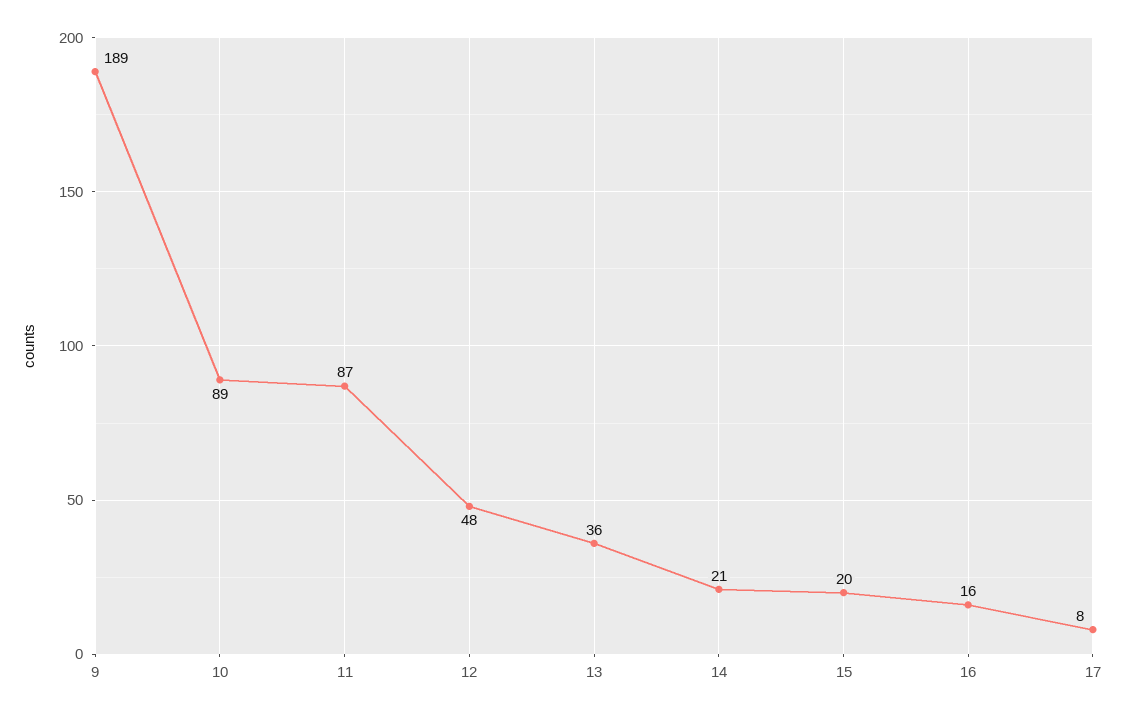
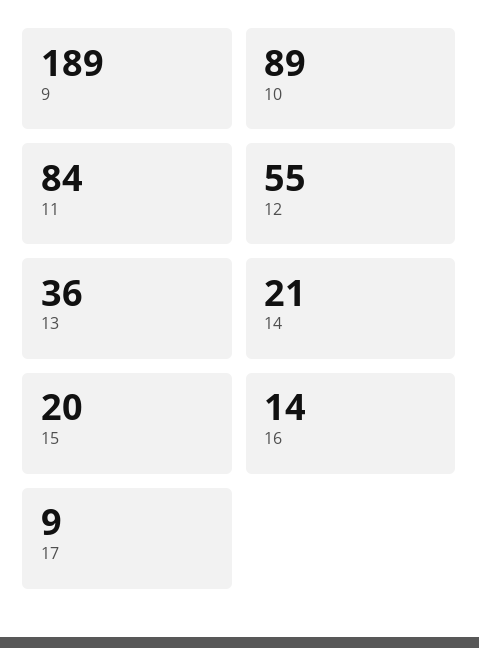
11: 87 -> 84
12: 48 -> 55
16: 16 -> 14
17: 8 -> 9

